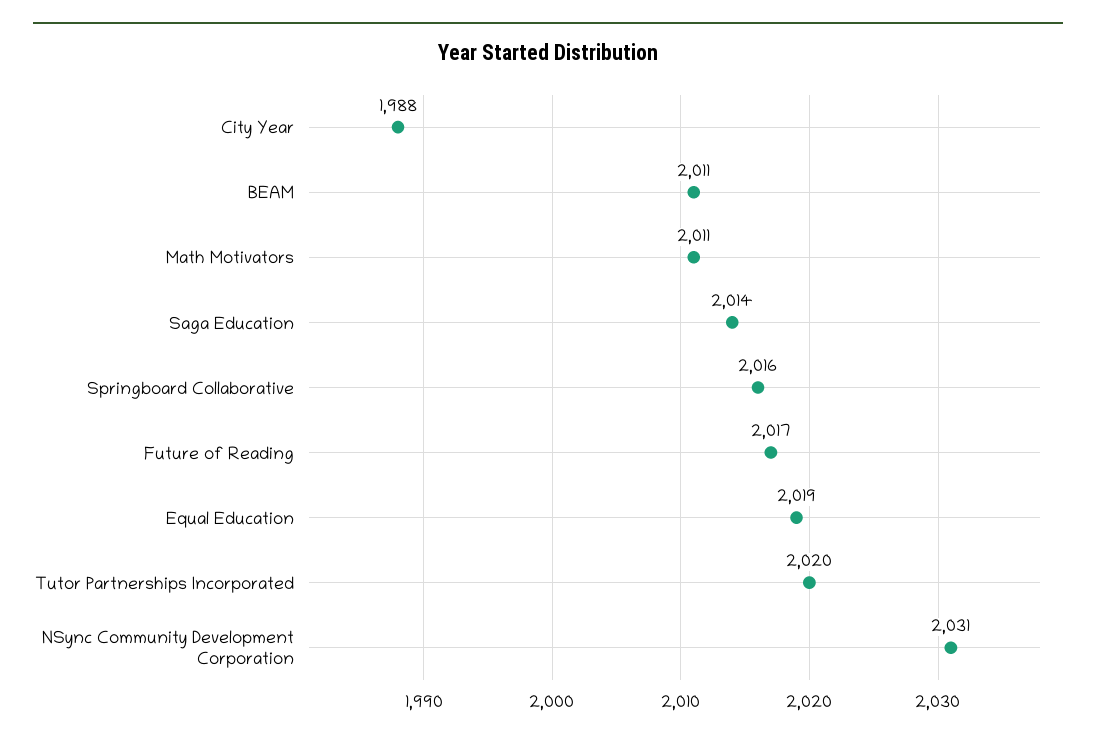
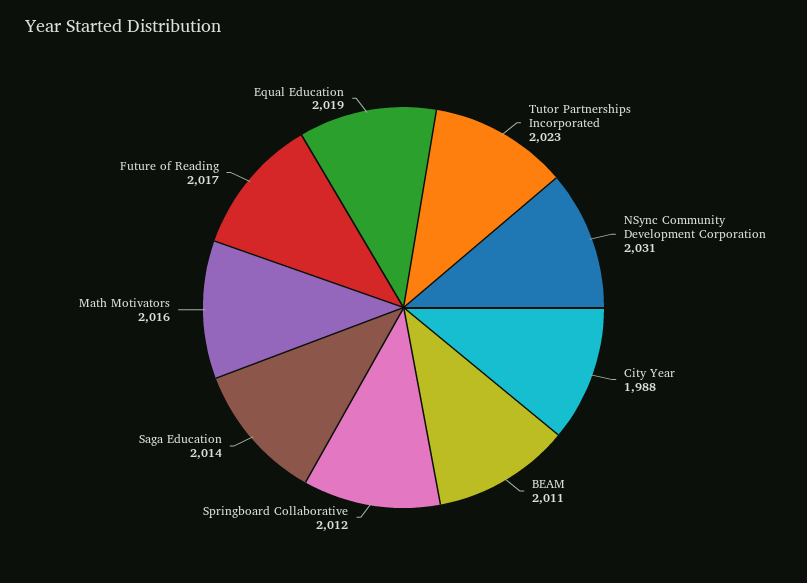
Math Motivators: 2011 -> 2016
Springboard Collaborative: 2016 -> 2012
Tutor Partnerships Incorporated: 2020 -> 2023

